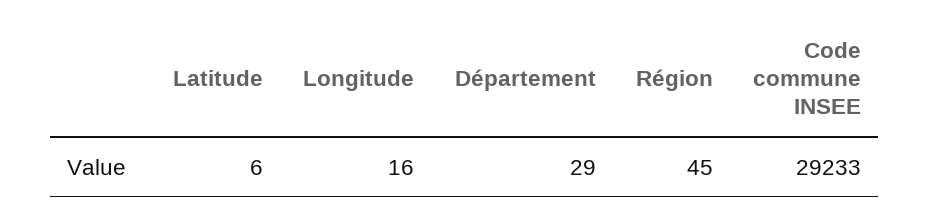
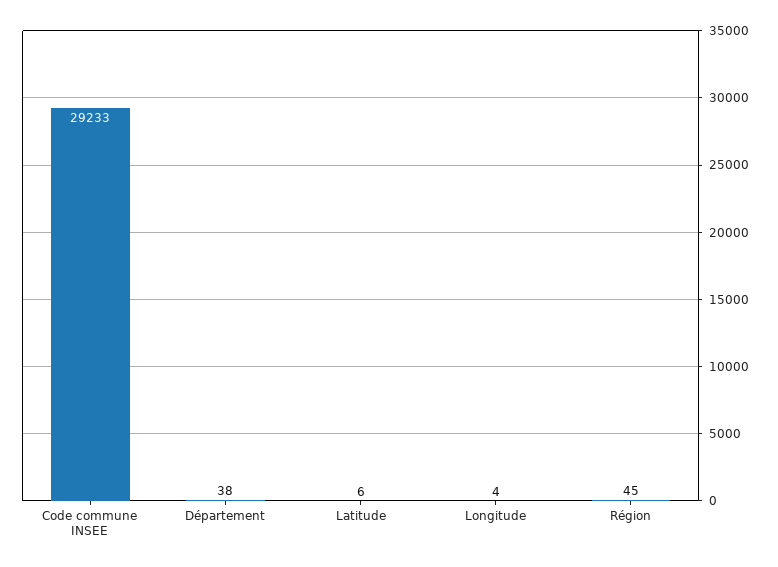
Longitude: 16 -> 4
Département: 29 -> 38

